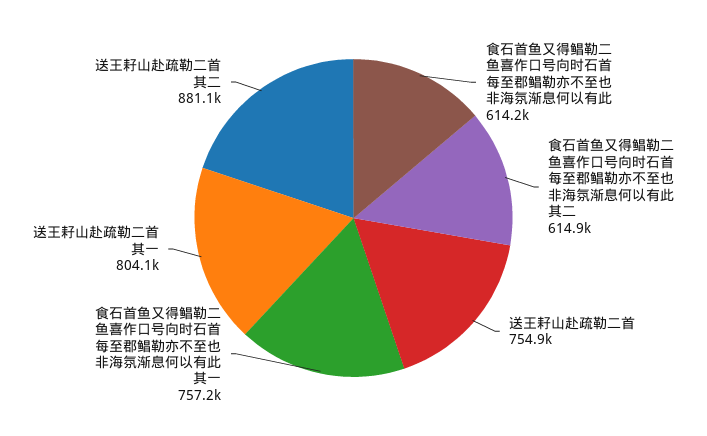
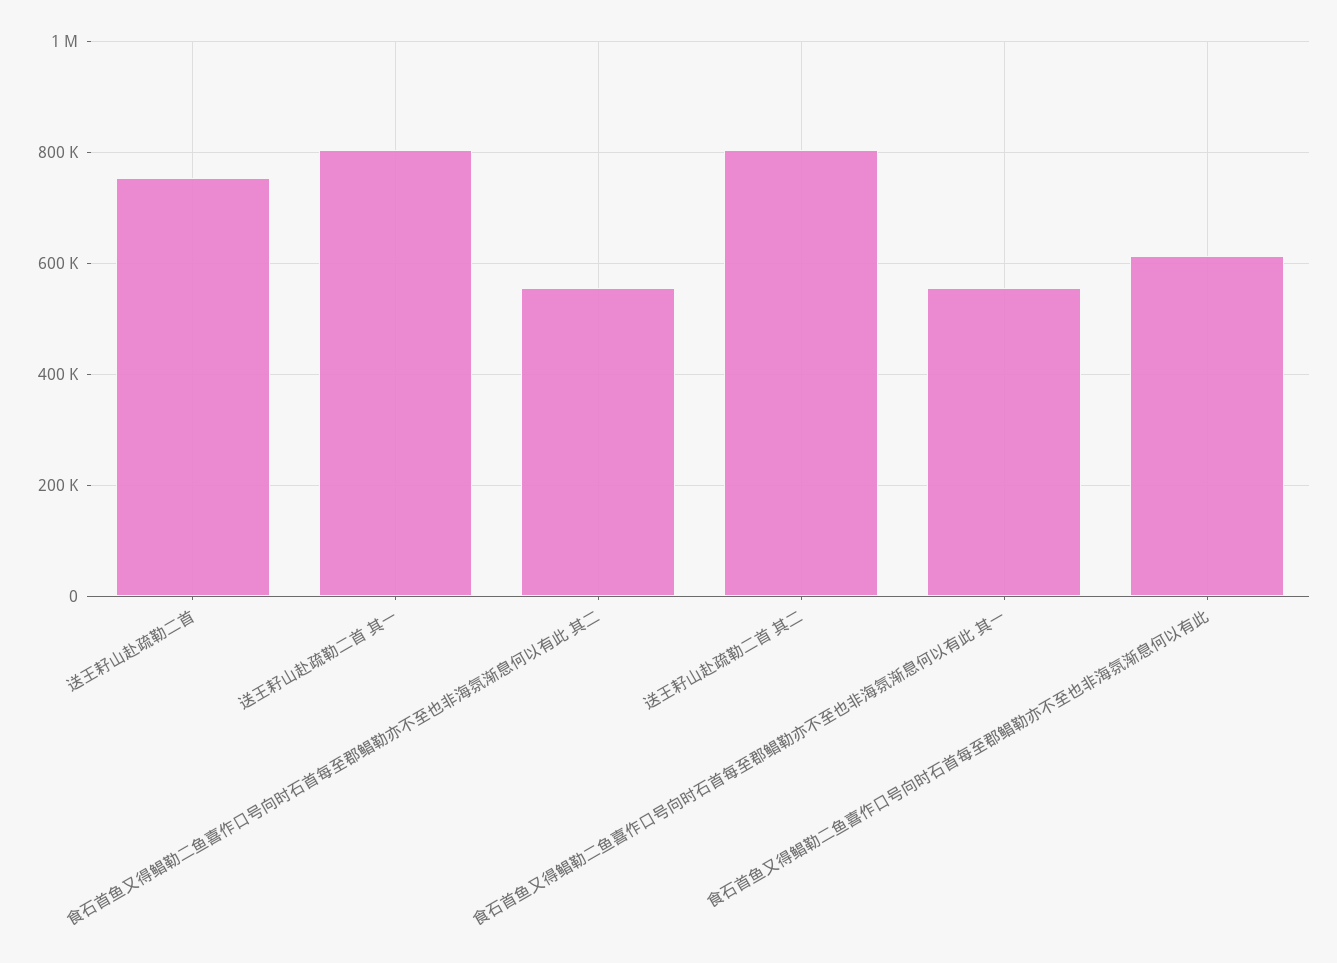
食石首鱼又得鲳勒二鱼喜作口号向时石首每至郡鲳勒亦不至也非海氛渐息何以有此 其二: 614900 -> 560000
食石首鱼又得鲳勒二鱼喜作口号向时石首每至郡鲳勒亦不至也非海氛渐息何以有此 其一: 757200 -> 560000
送王耔山赴疏勒二首 其二: 881100 -> 800000

